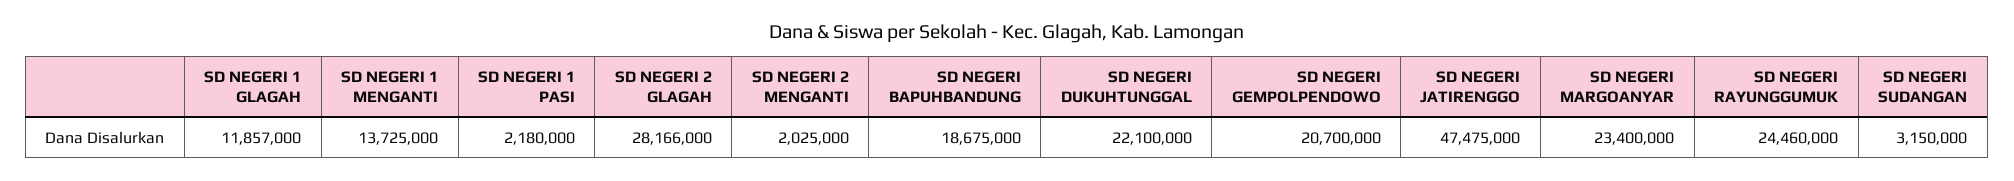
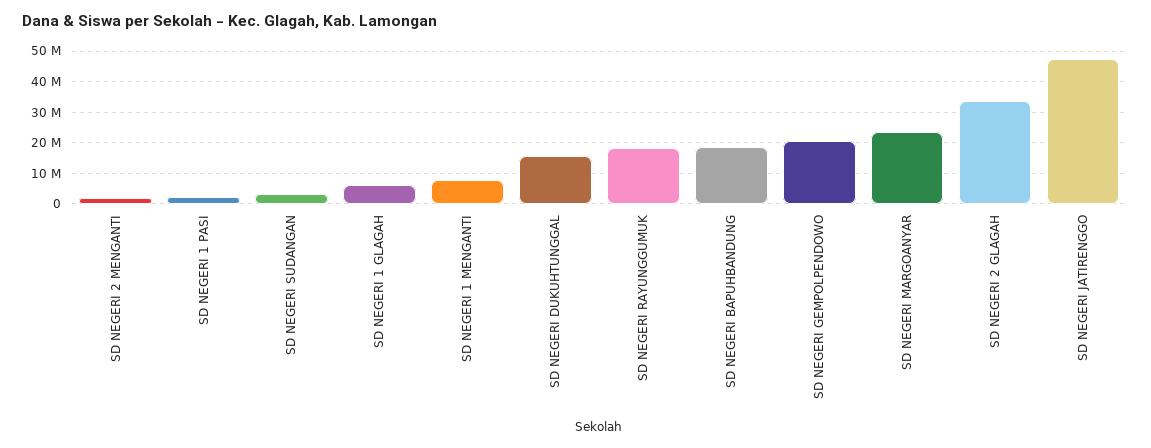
SD NEGERI 1 GLAGAH: 11857000 -> 6000000
SD NEGERI 1 MENGANTI: 13725000 -> 8000000
SD NEGERI 2 GLAGAH: 28166000 -> 34000000
SD NEGERI DUKUHTUNGGAL: 22100000 -> 16000000
SD NEGERI RAYUNGGUMUK: 24460000 -> 18000000

